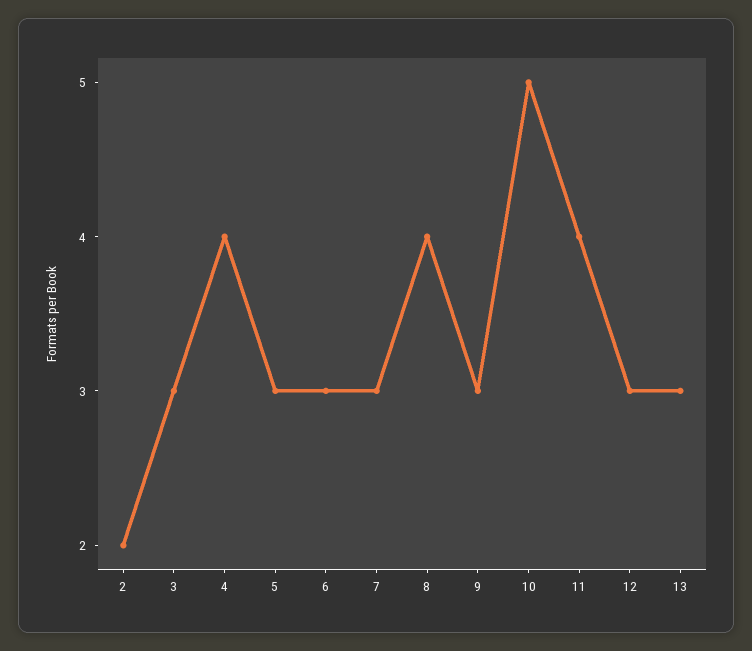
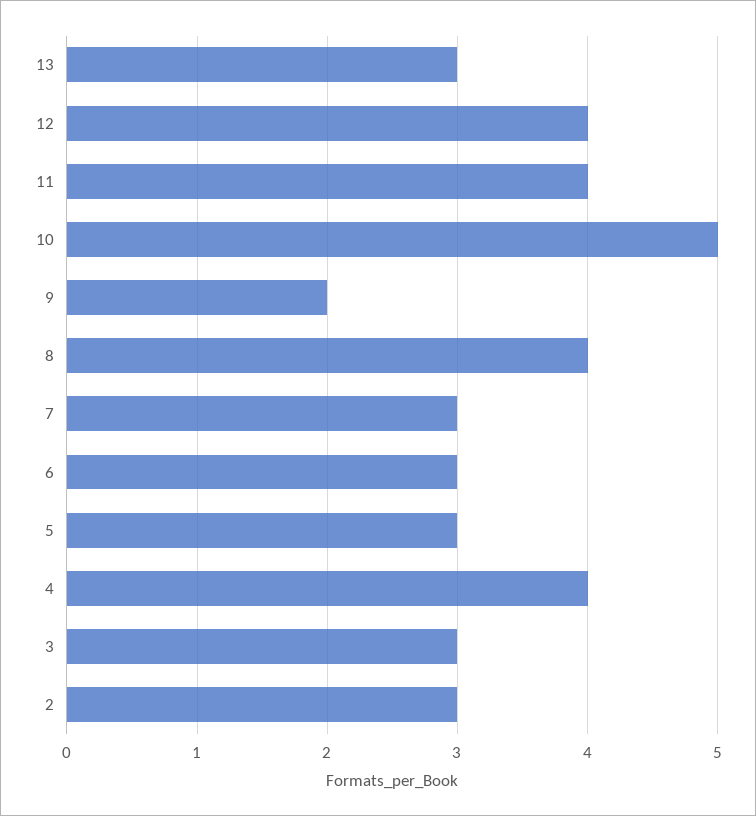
2: 2 -> 3
9: 3 -> 2
12: 3 -> 4

